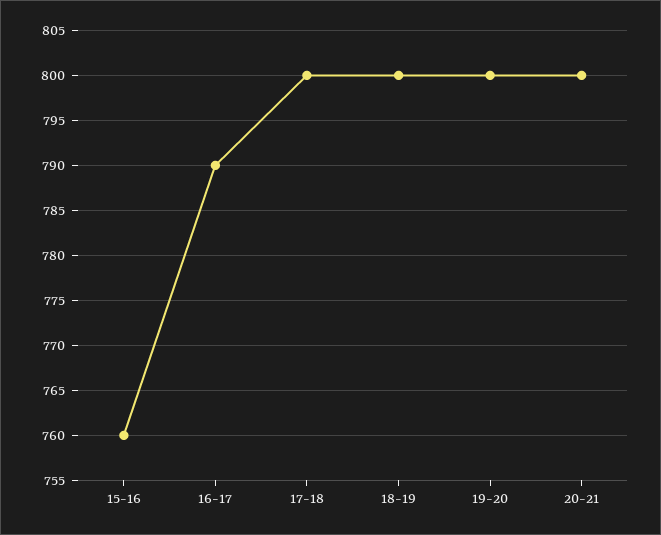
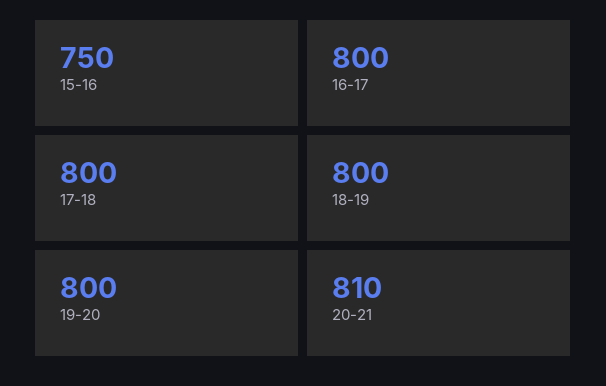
15-16: 760 -> 750
16-17: 790 -> 800
20-21: 800 -> 810

